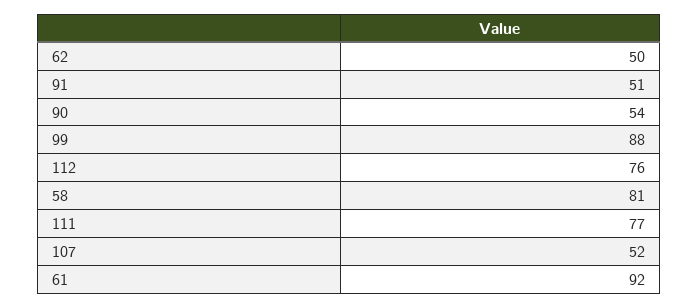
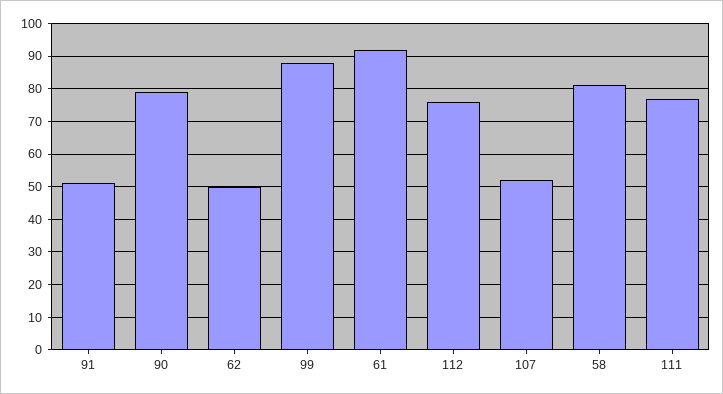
90: 54 -> 80

